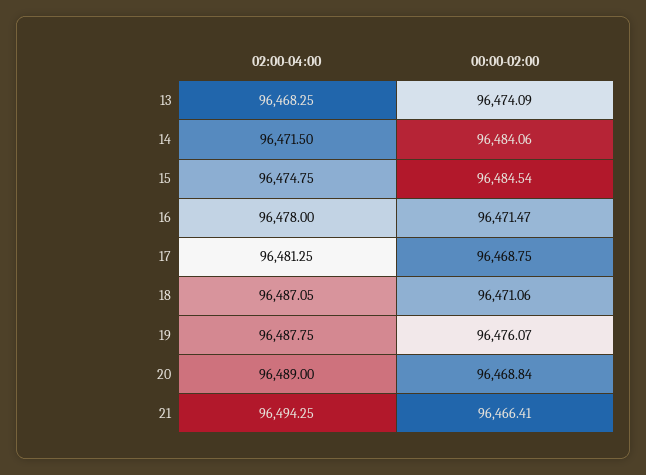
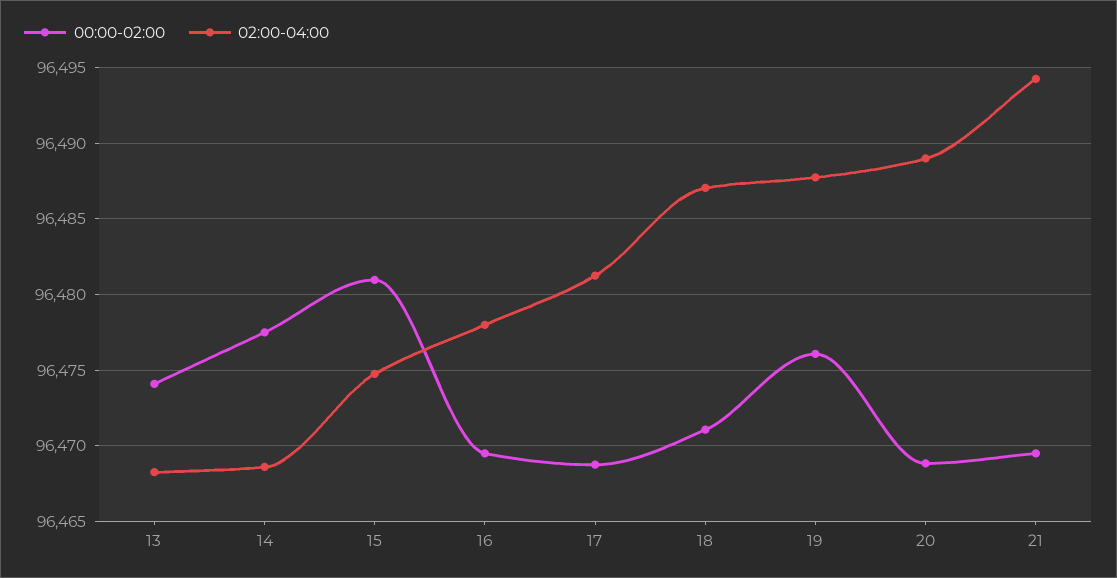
02:00-04:00, 14: 96471.5 -> 96468.5
00:00-02:00, 14: 96484.06 -> 96477.5
00:00-02:00, 15: 96484.54 -> 96481
00:00-02:00, 16: 96471.47 -> 96469.5
00:00-02:00, 21: 96466.41 -> 96469.5

